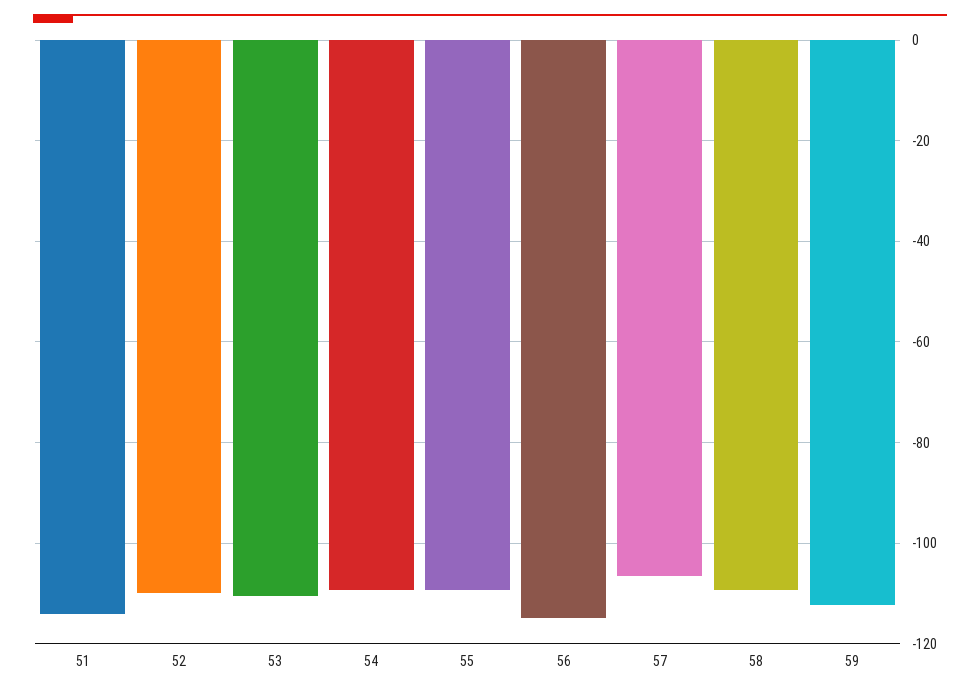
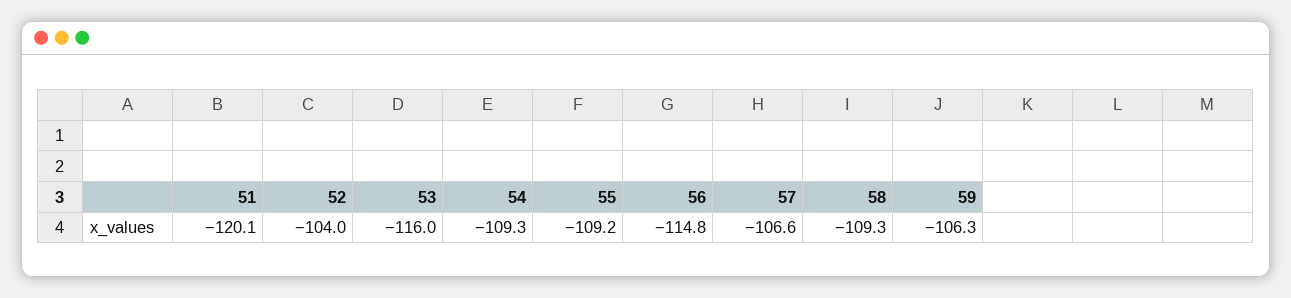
51: -114 -> -120.1
52: -110 -> -104
53: -110 -> -116
59: -112 -> -106.3

